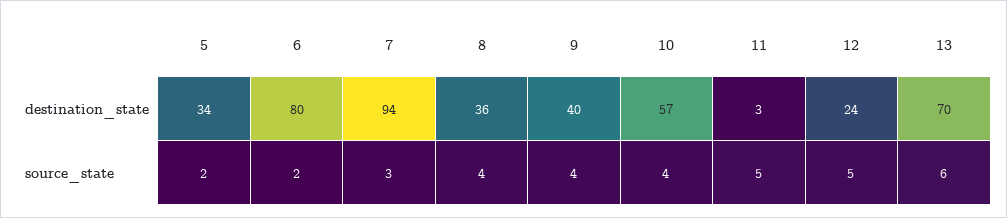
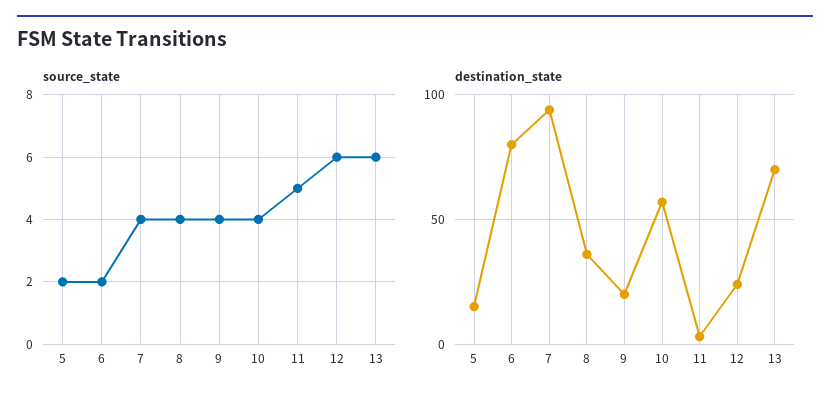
destination_state, 5: 34 -> 15
destination_state, 9: 40 -> 20
source_state, 7: 3 -> 4
source_state, 12: 5 -> 6

